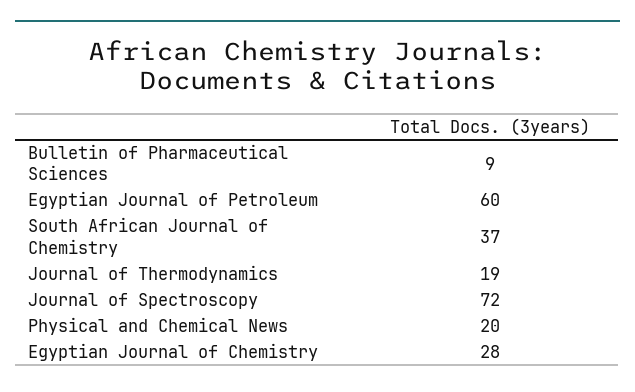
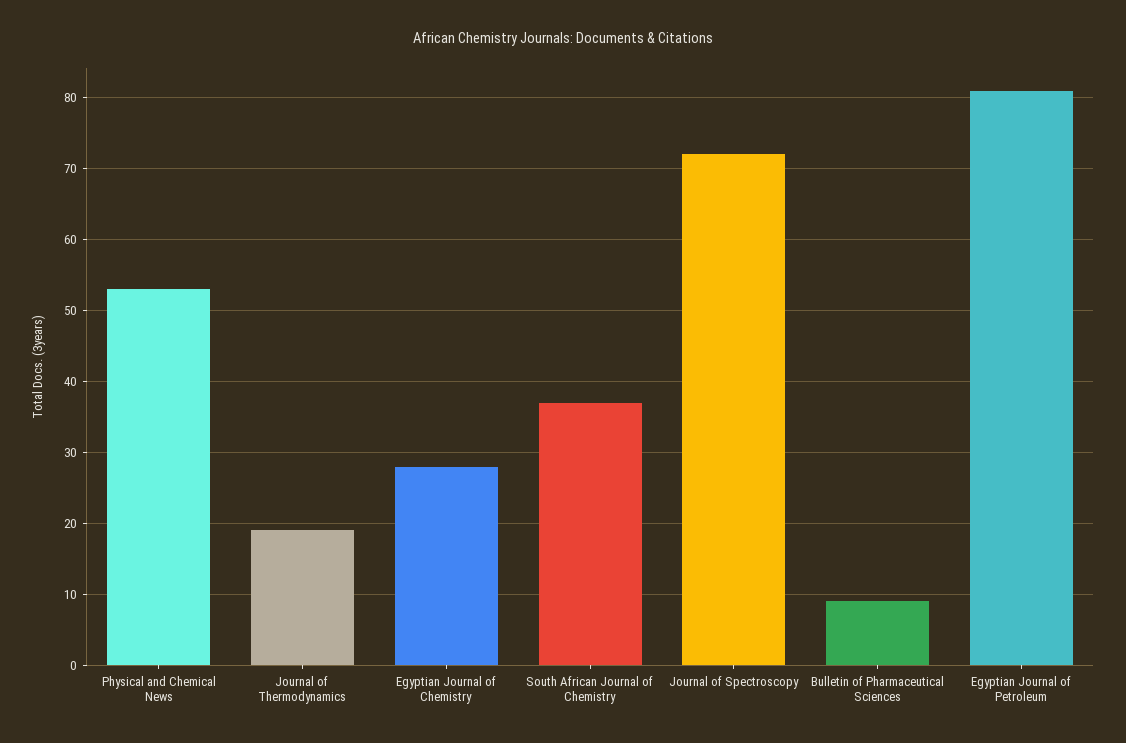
Egyptian Journal of Petroleum: 60 -> 81
Physical and Chemical News: 20 -> 53

